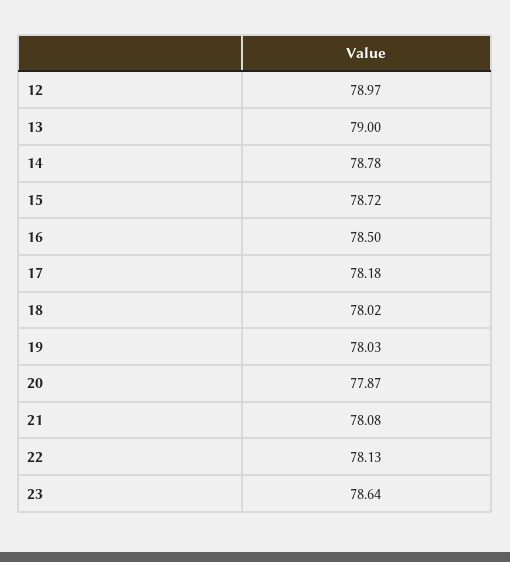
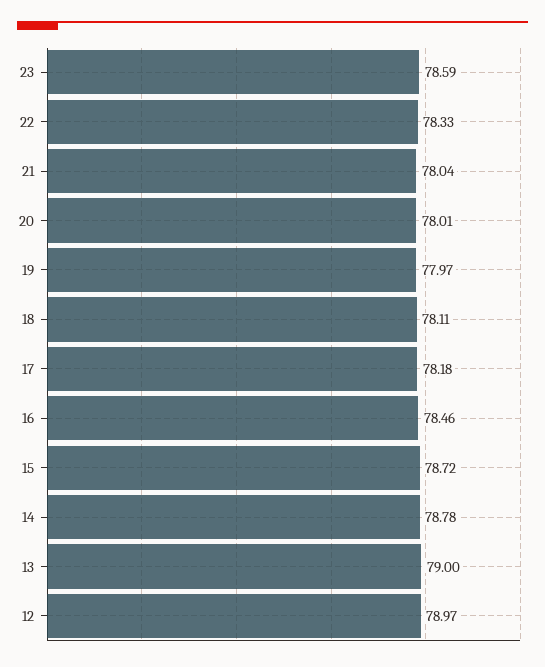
16: 78.5 -> 78.46
18: 78.02 -> 78.11
19: 78.03 -> 77.97
20: 77.87 -> 78.01
21: 78.08 -> 78.04
22: 78.13 -> 78.33
23: 78.64 -> 78.59

